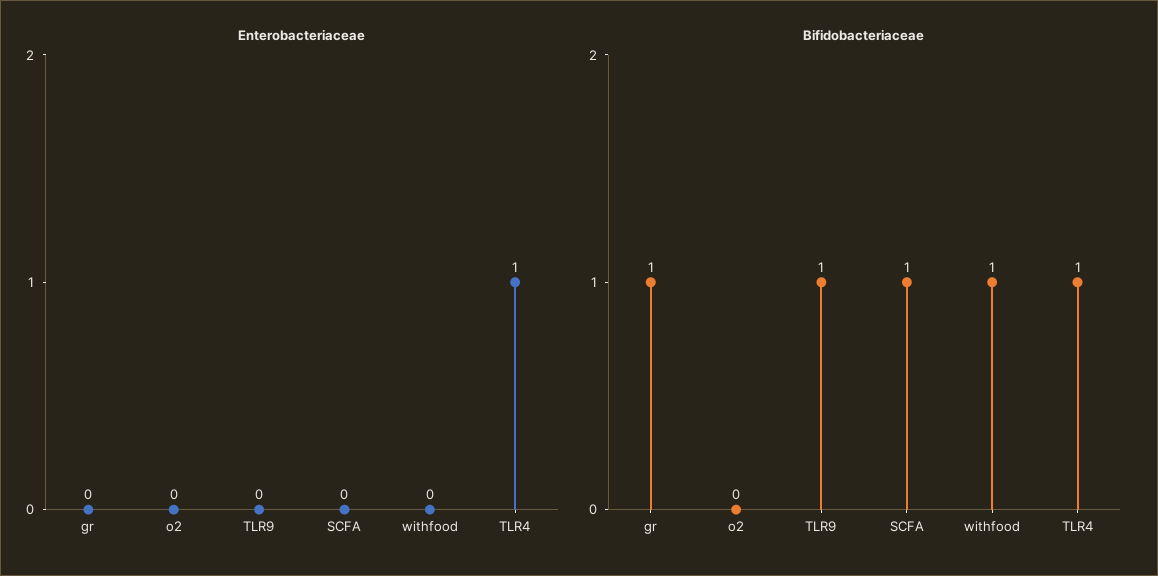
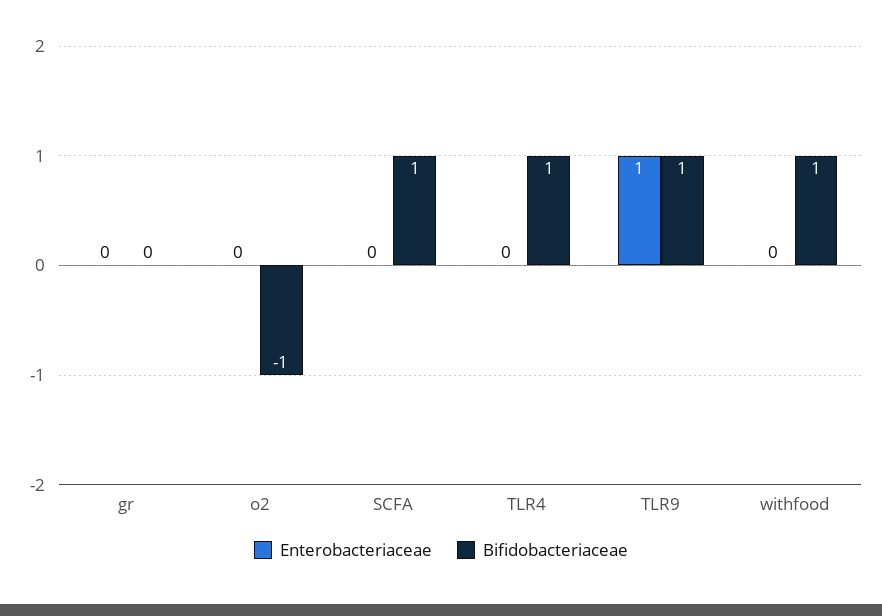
Enterobacteriaceae, TLR9: 0 -> 1
Enterobacteriaceae, TLR4: 1 -> 0
Bifidobacteriaceae, gr: 1 -> 0
Bifidobacteriaceae, o2: 0 -> -1

